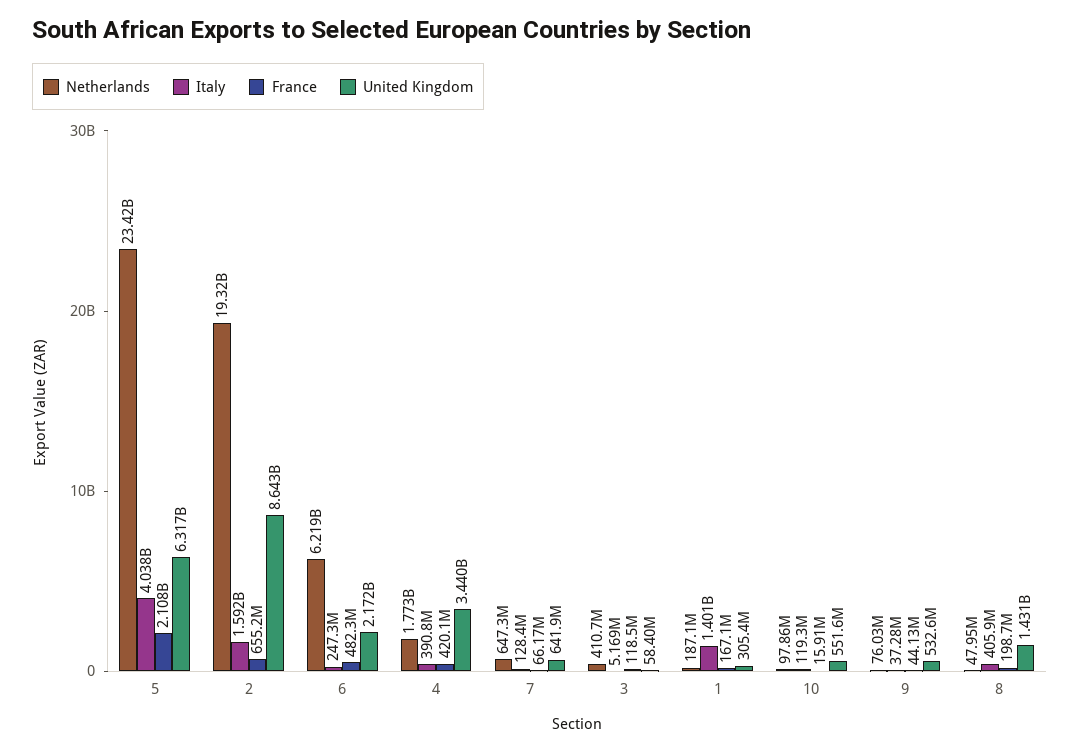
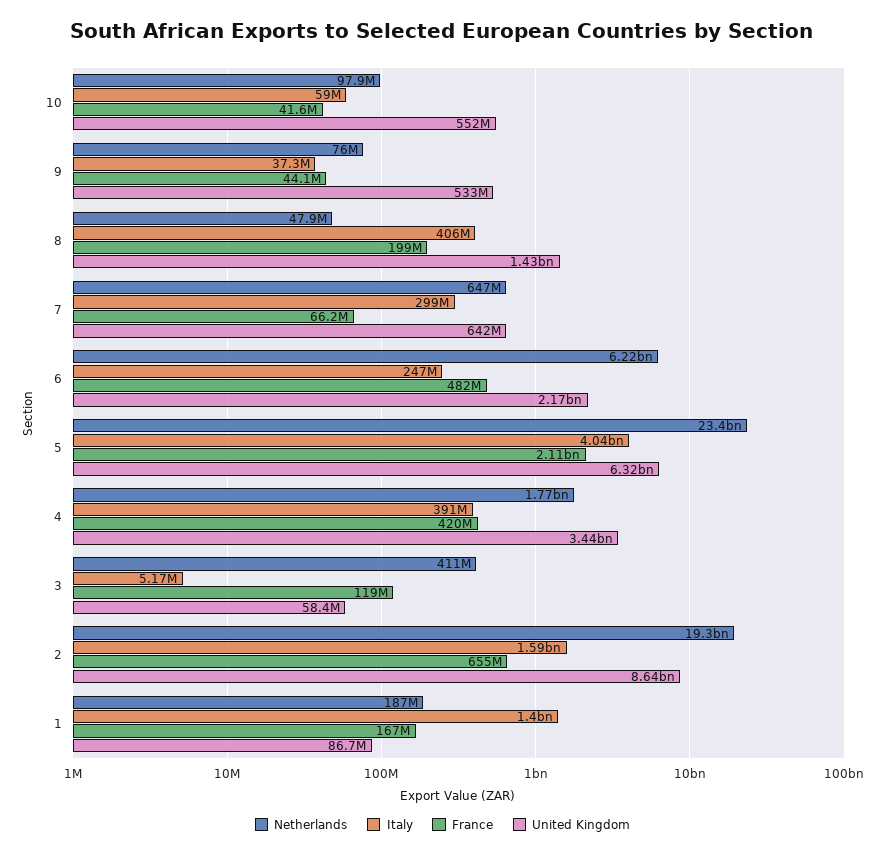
Italy, 7: 128400000 -> 299000000
United Kingdom, 1: 305400000 -> 86700000
Italy, 10: 119300000 -> 59000000
France, 10: 15910000 -> 41600000

